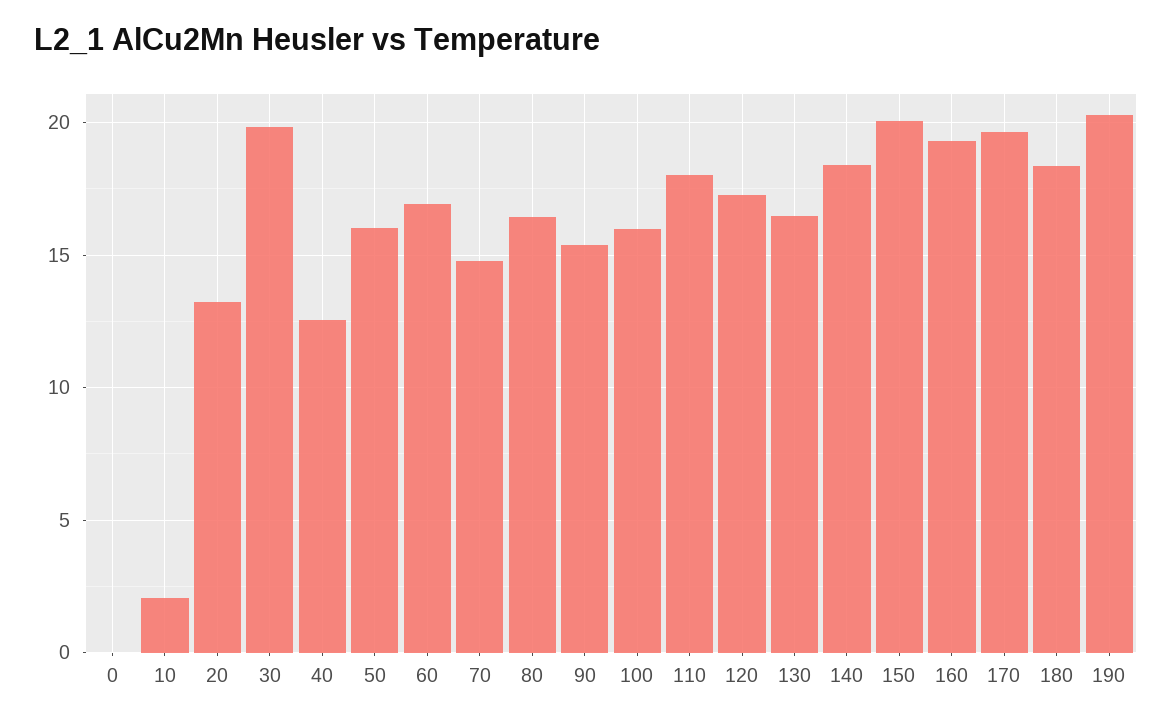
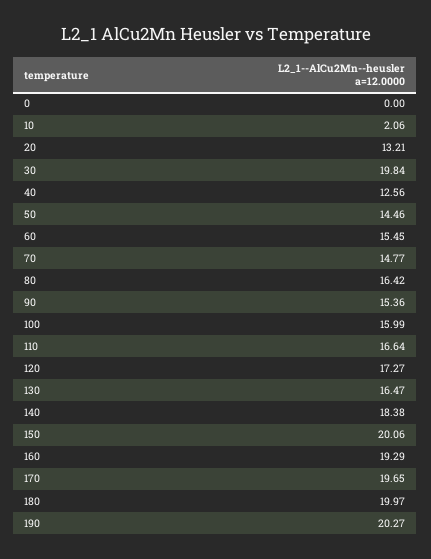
50: 16 -> 14.46
60: 17 -> 15.45
110: 18 -> 16.64
180: 18.5 -> 19.97

